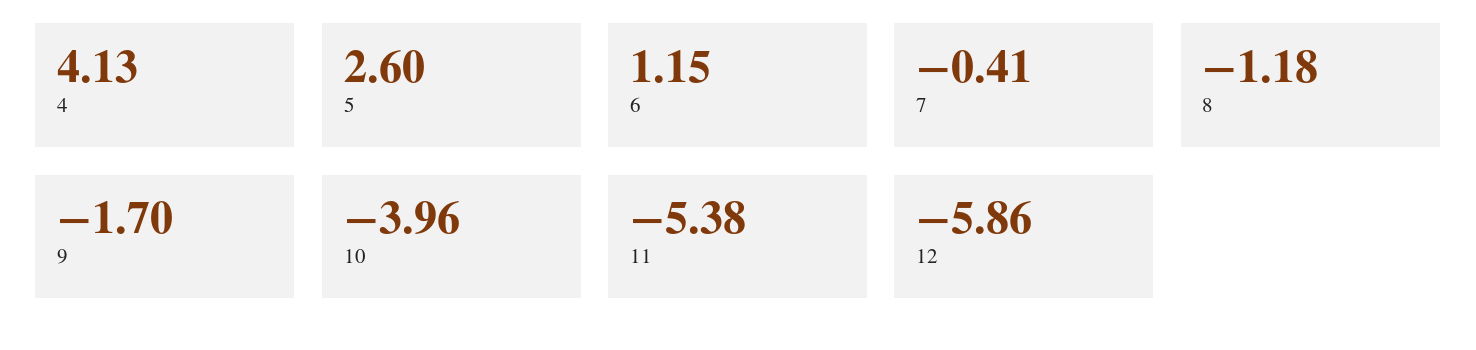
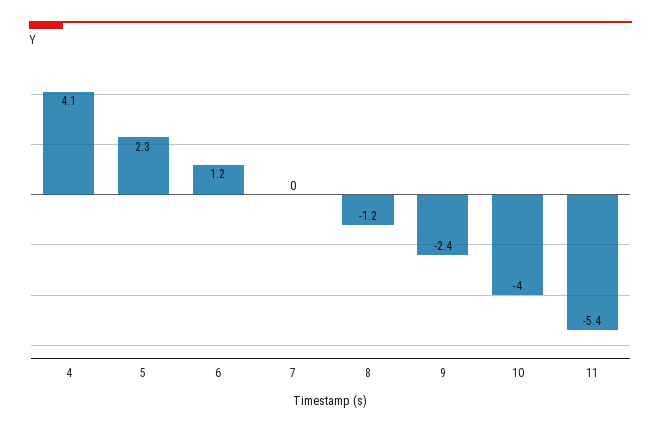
5: 2.6 -> 2.3
7: -0.41 -> 0
9: -1.7 -> -2.4
12: -5.86 -> none

